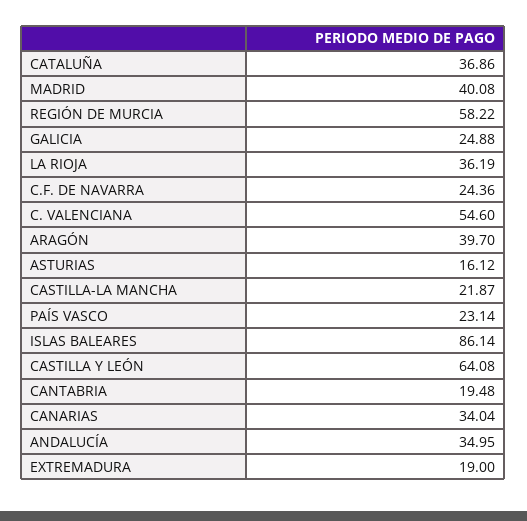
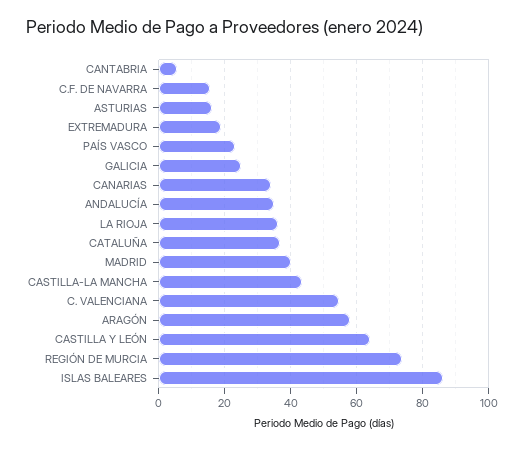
REGIÓN DE MURCIA: 58.22 -> 74
C.F. DE NAVARRA: 24.36 -> 16
ARAGÓN: 39.7 -> 58
CASTILLA-LA MANCHA: 21.87 -> 44
CANTABRIA: 19.48 -> 6

